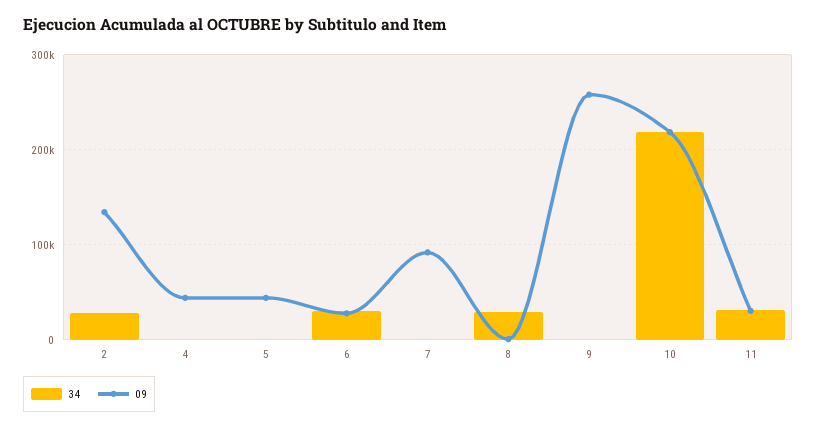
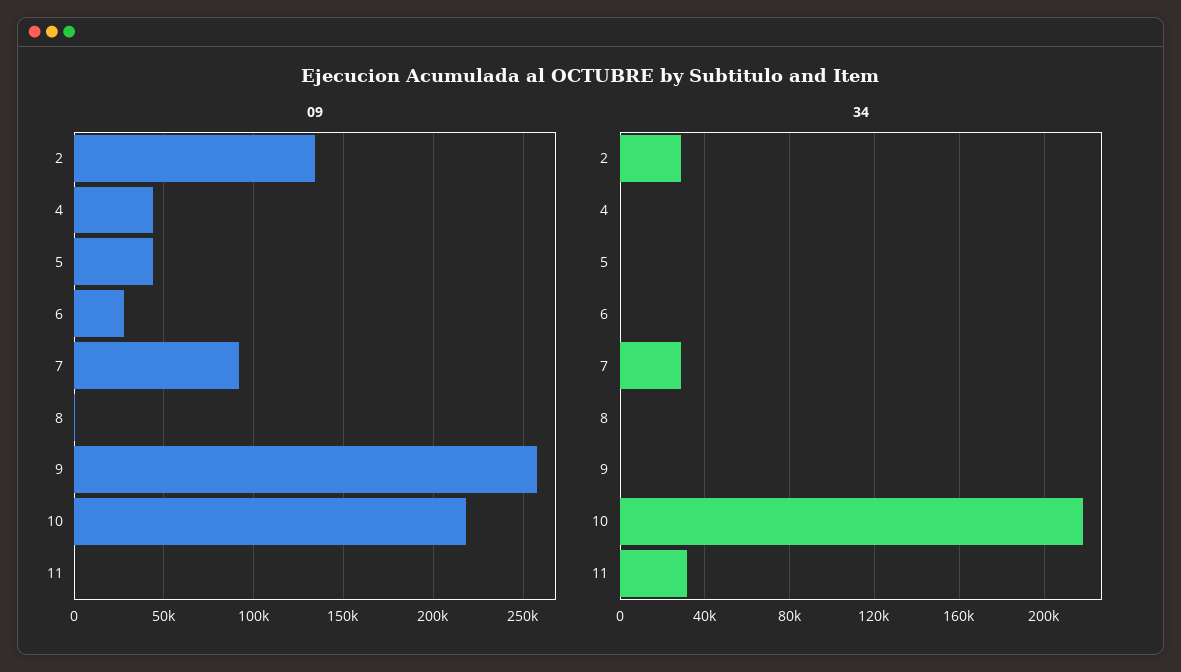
34, 6: 30000 -> 0
34, 7: 0 -> 30000
34, 8: 30000 -> 0
09, 11: 30000 -> 0

